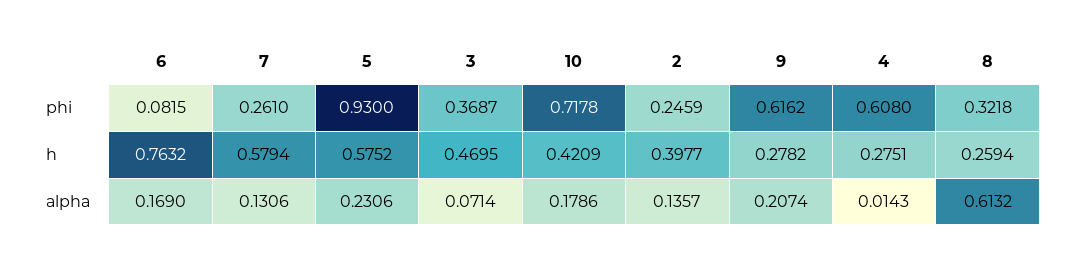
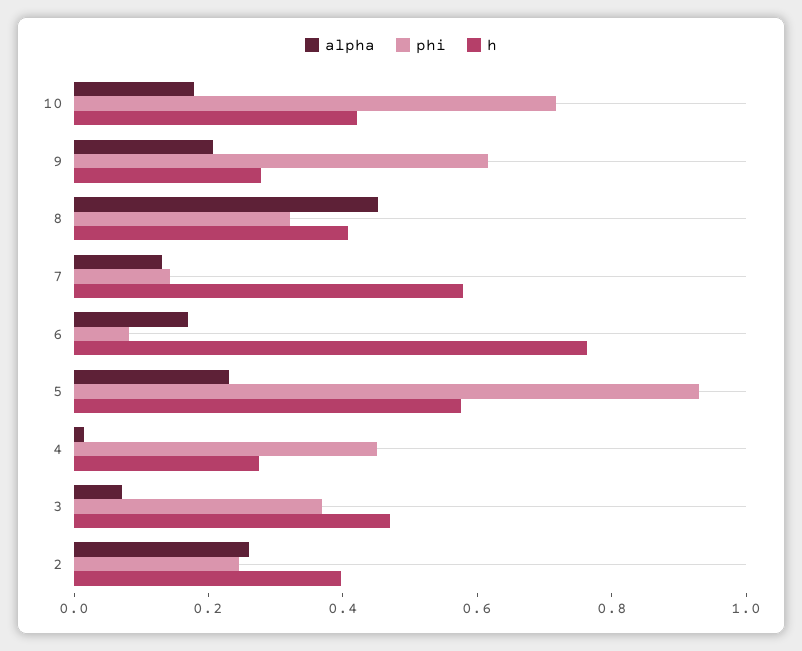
phi, 7: 0.261 -> 0.15
phi, 4: 0.608 -> 0.45
h, 8: 0.2594 -> 0.4
alpha, 2: 0.1357 -> 0.25
alpha, 8: 0.6132 -> 0.45

